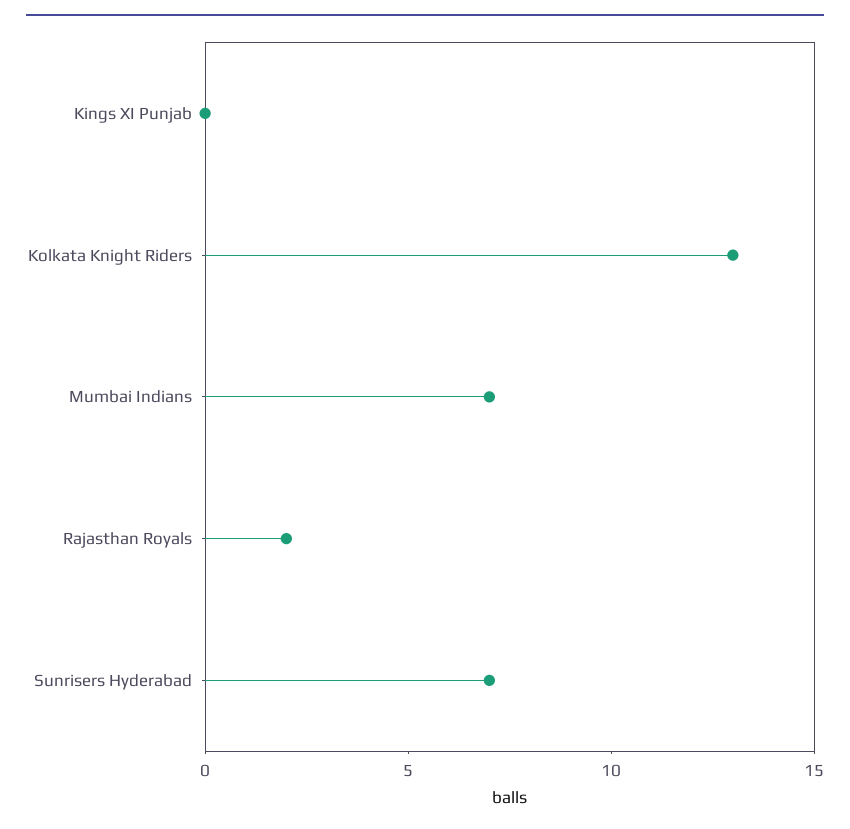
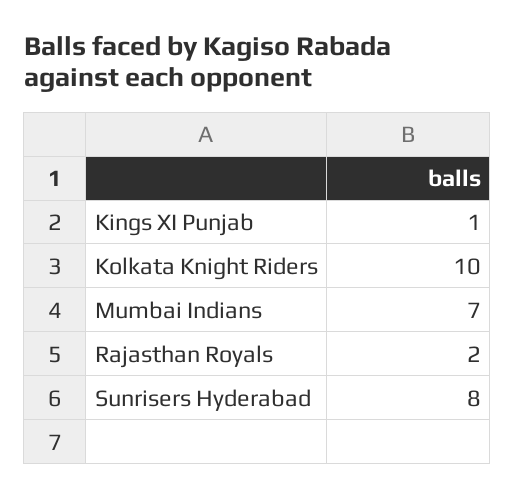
Kings XI Punjab: 0 -> 1
Kolkata Knight Riders: 13 -> 10
Sunrisers Hyderabad: 7 -> 8

